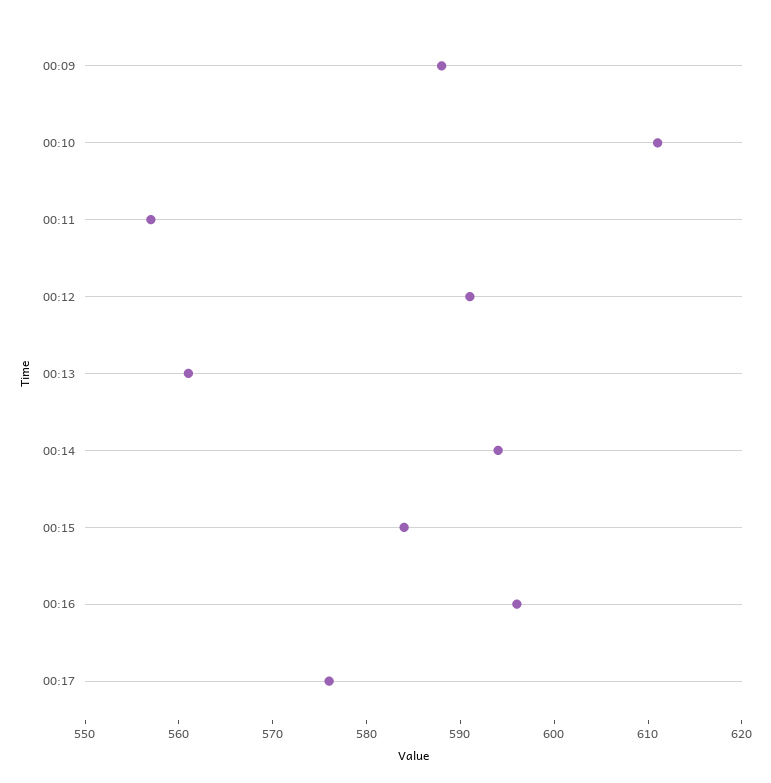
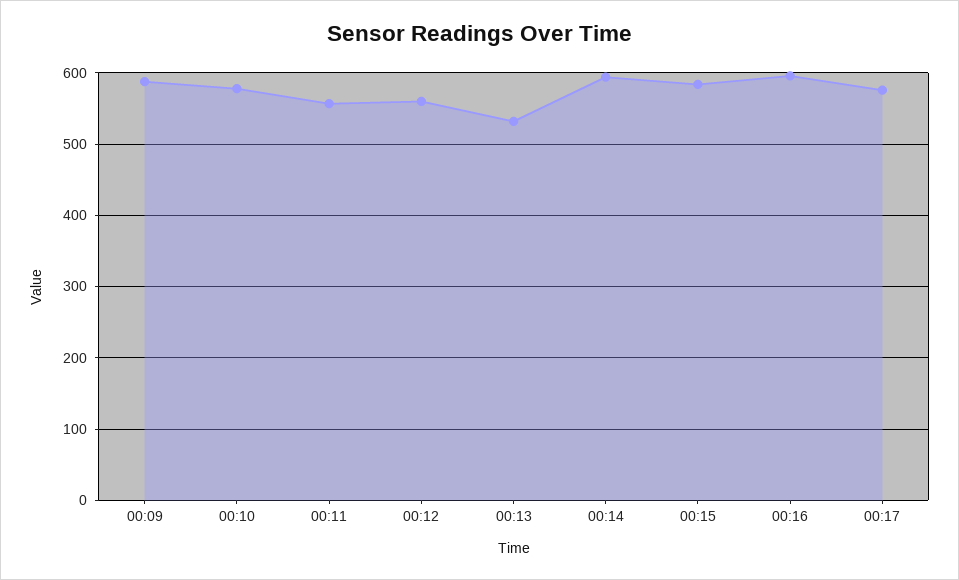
00:10: 611 -> 580
00:12: 591 -> 560
00:13: 561 -> 530

